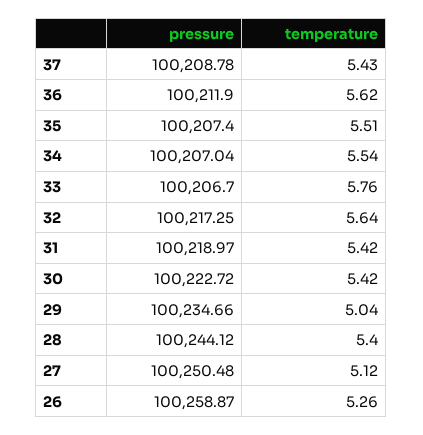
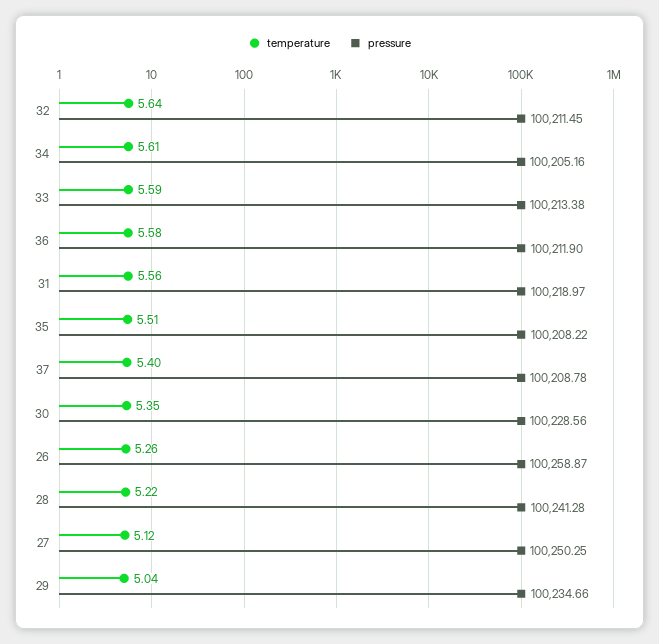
temperature, 37: 5.43 -> 5.4
temperature, 36: 5.62 -> 5.58
pressure, 35: 100207.4 -> 100208.22
pressure, 34: 100207.04 -> 100205.16
temperature, 34: 5.54 -> 5.61
pressure, 33: 100206.7 -> 100213.38
temperature, 33: 5.76 -> 5.59
pressure, 32: 100217.25 -> 100211.45
temperature, 31: 5.42 -> 5.56
pressure, 30: 100222.72 -> 100228.56
temperature, 30: 5.42 -> 5.35
pressure, 28: 100244.12 -> 100241.28
temperature, 28: 5.4 -> 5.22
pressure, 27: 100250.48 -> 100250.25

